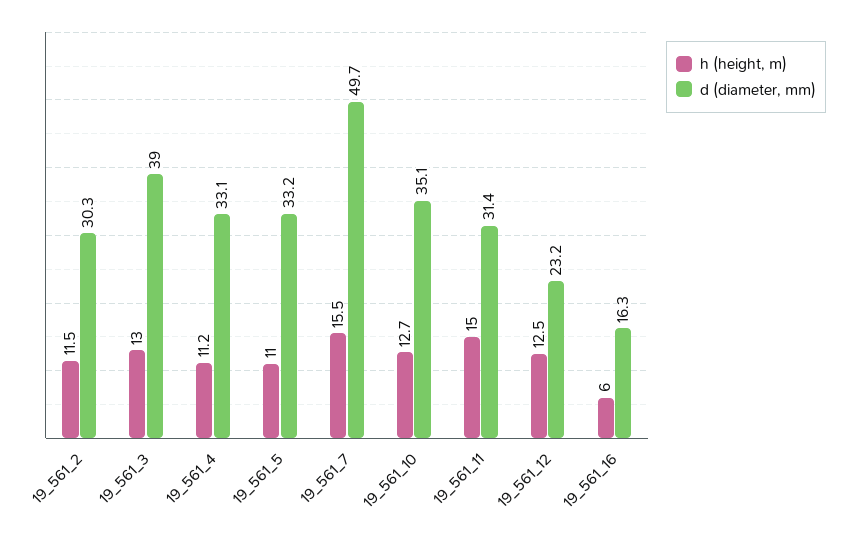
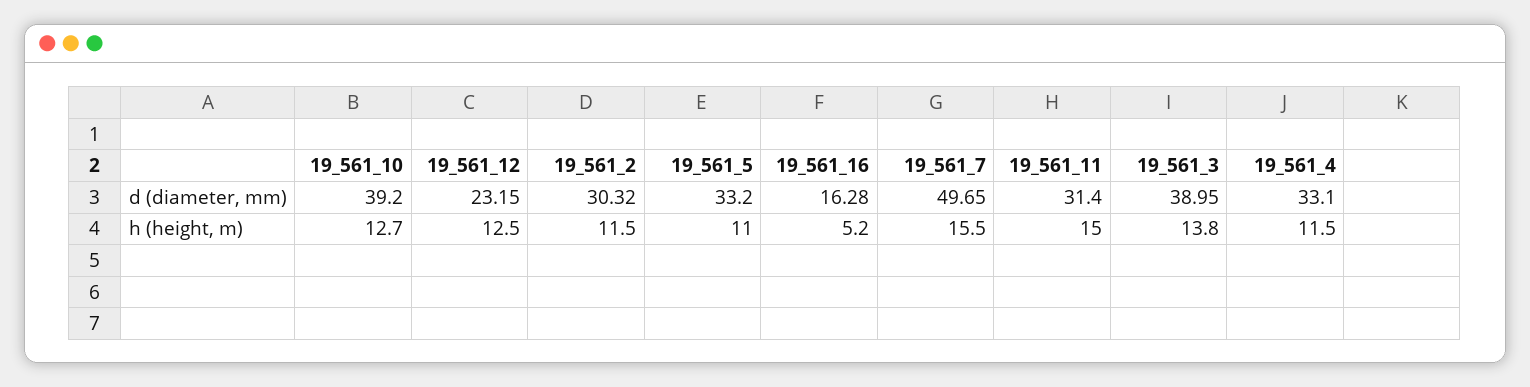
h (height, m), 19_561_3: 13 -> 13.8
h (height, m), 19_561_4: 11.2 -> 11.5
d (diameter, mm), 19_561_10: 35.1 -> 39.2
h (height, m), 19_561_16: 6 -> 5.2

